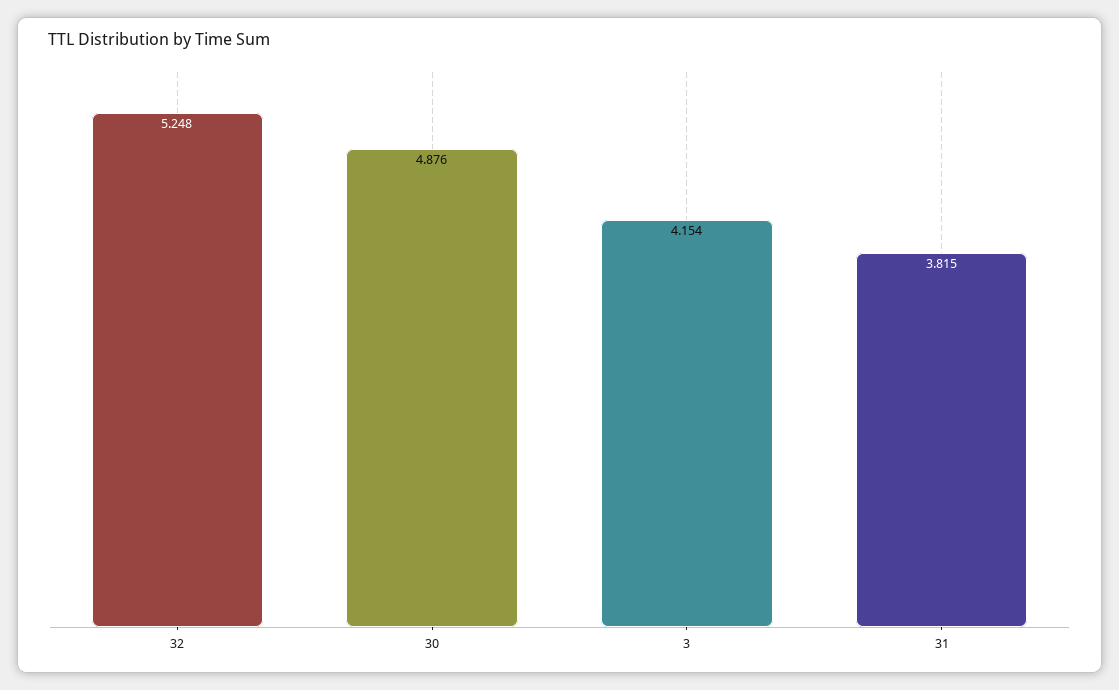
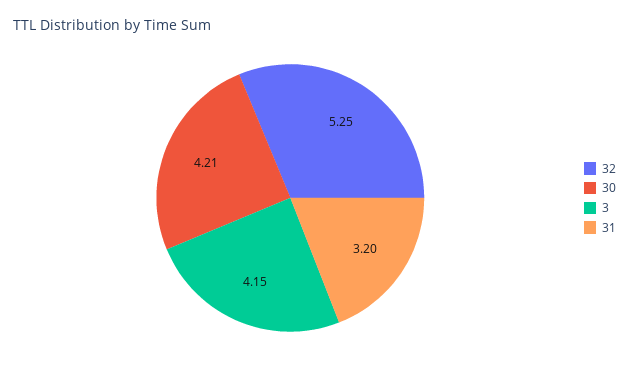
30: 4.876 -> 4.21
31: 3.815 -> 3.2

